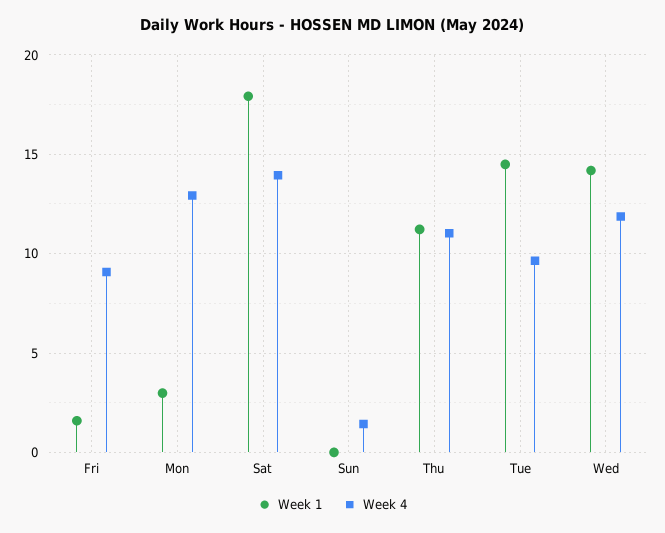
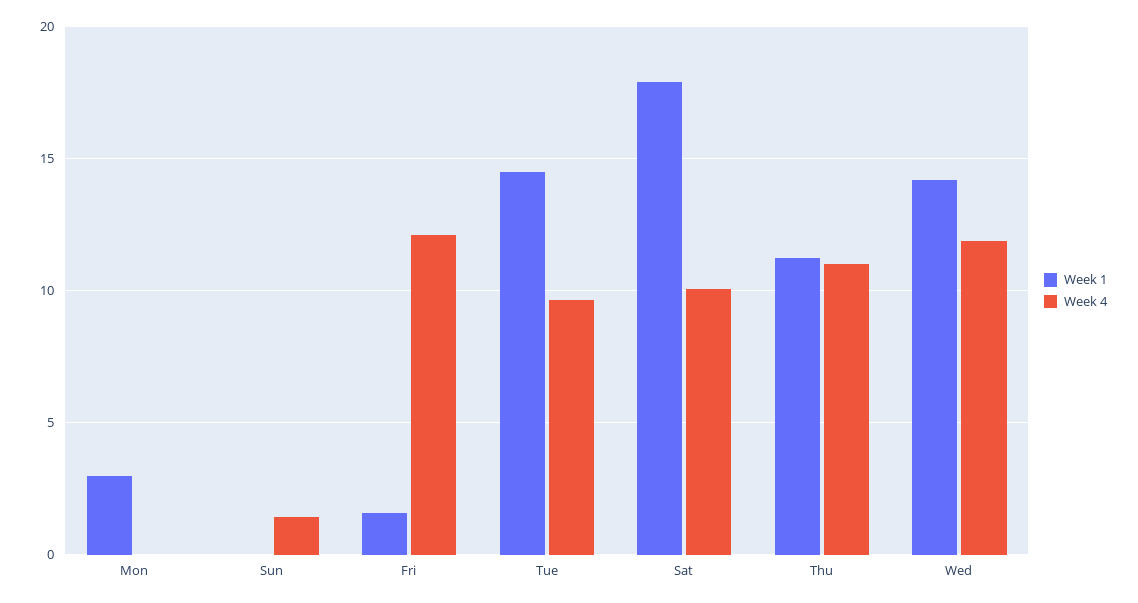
Week 4, Fri: 9 -> 12
Week 4, Mon: 13 -> 0
Week 4, Sat: 14 -> 10

